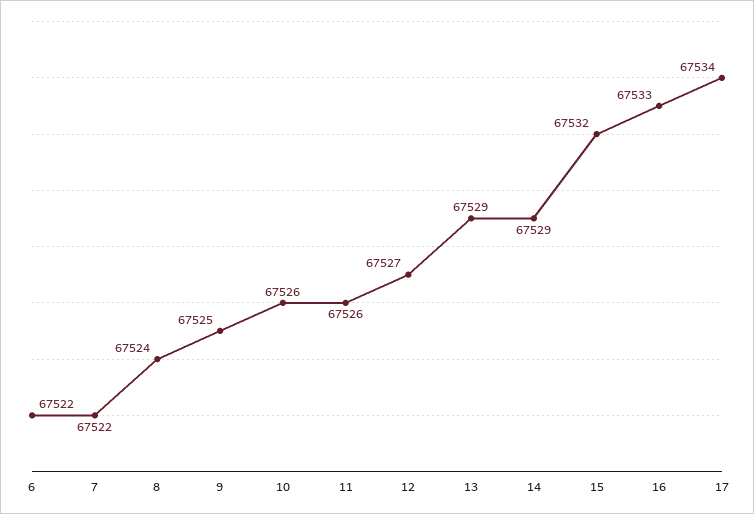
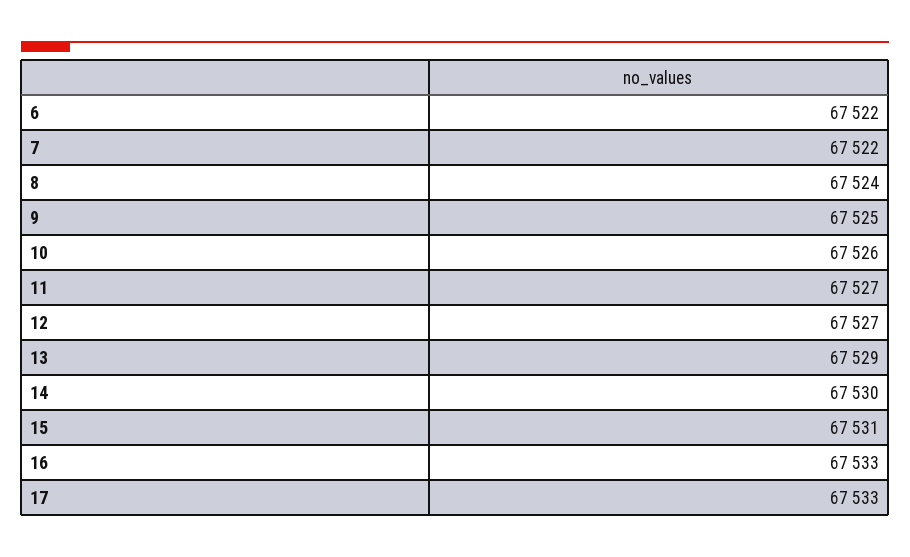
11: 67526 -> 67527
14: 67529 -> 67530
15: 67532 -> 67531
17: 67534 -> 67533

